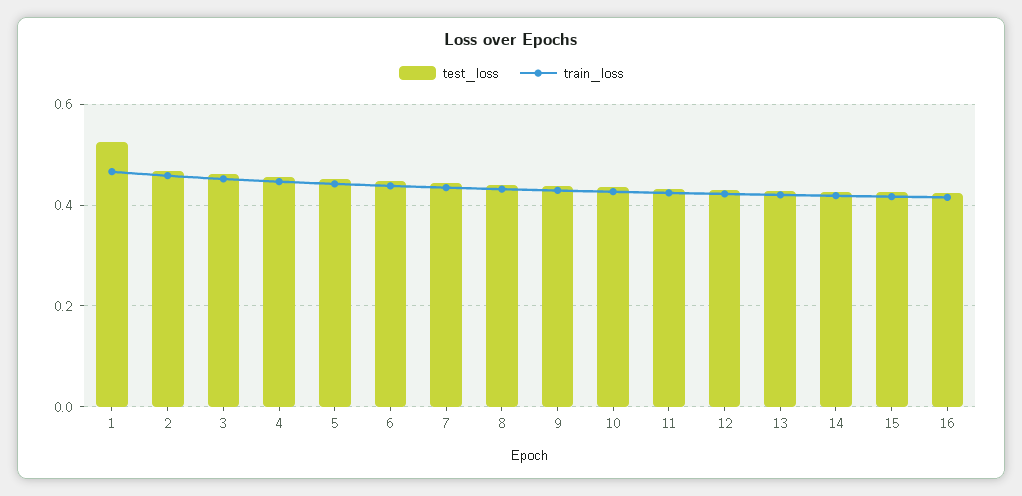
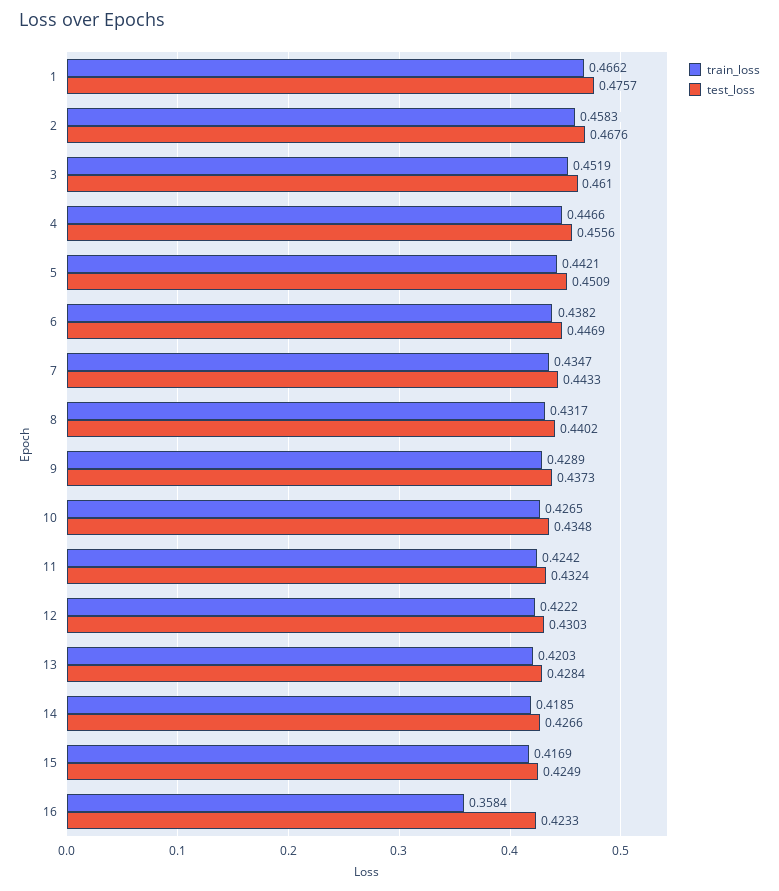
test_loss, 1: 0.52 -> 0.4757
train_loss, 16: 0.42 -> 0.3584

